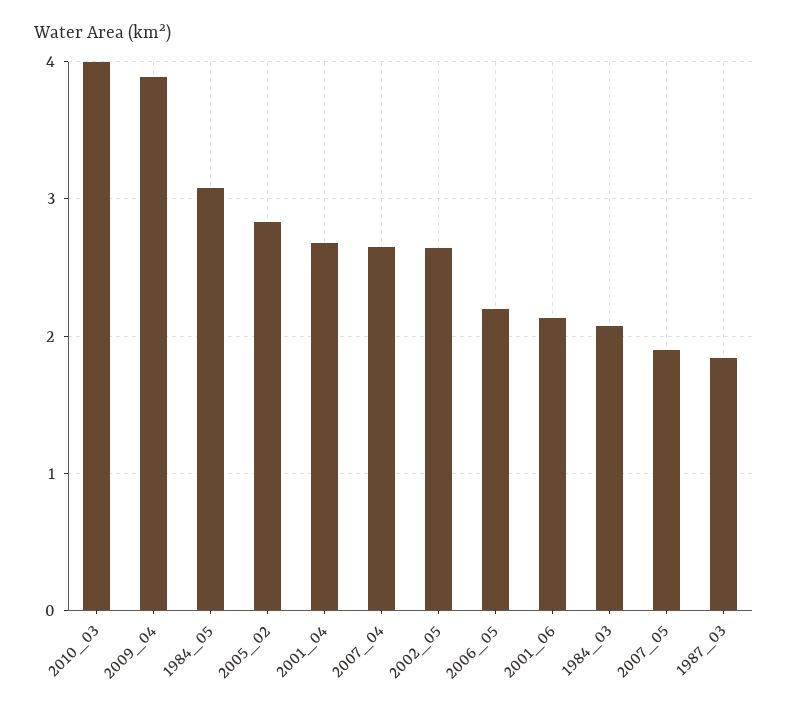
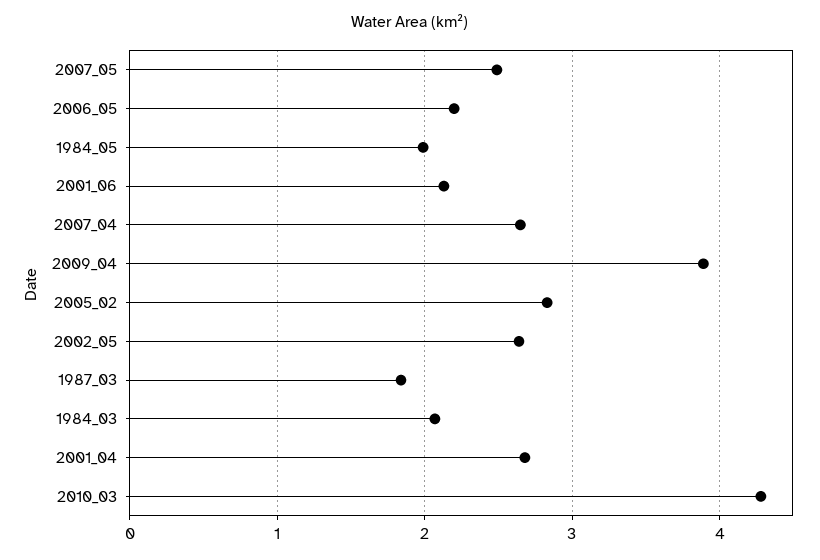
2010_03: 4 -> 4.3
1984_05: 3.1 -> 2
2007_05: 1.9 -> 2.5

